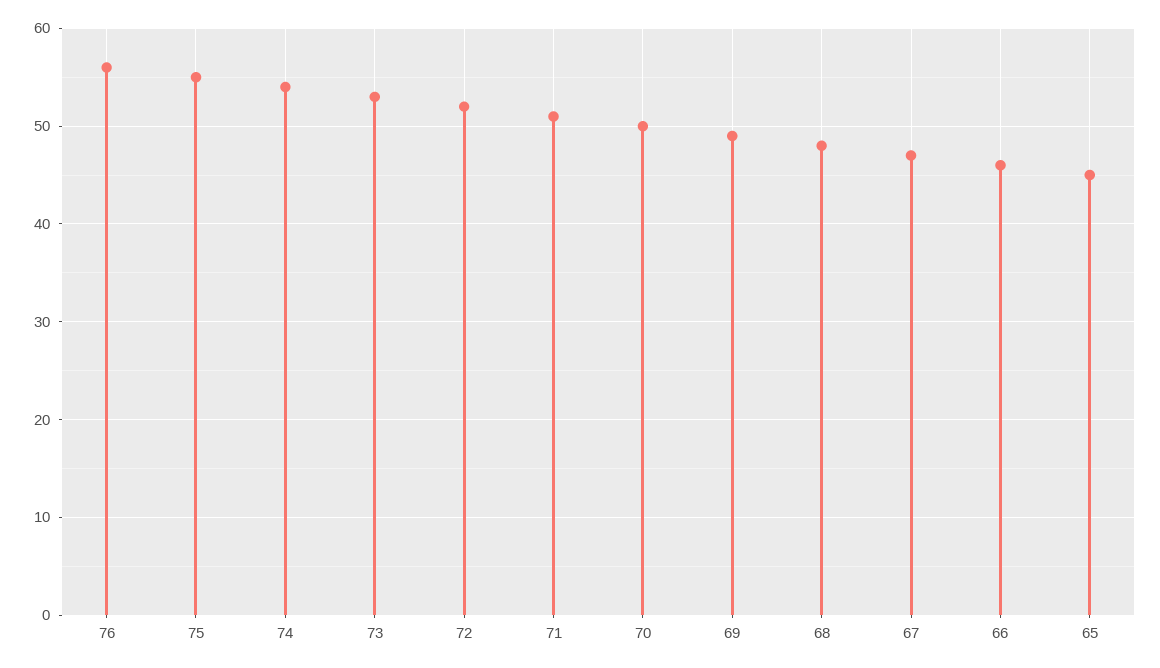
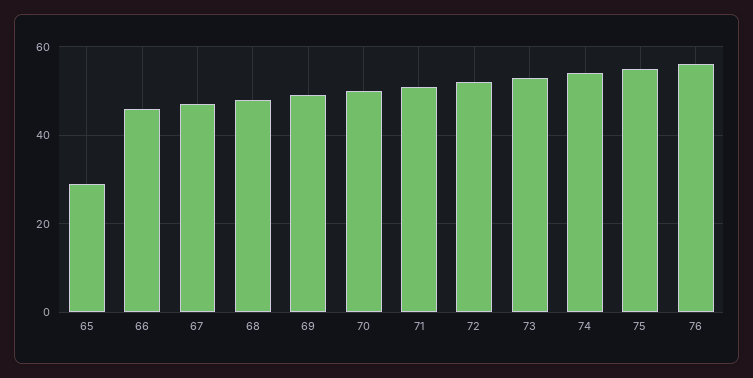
65: 45 -> 30

